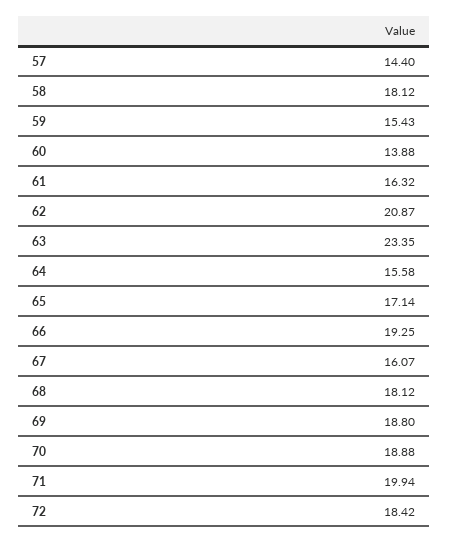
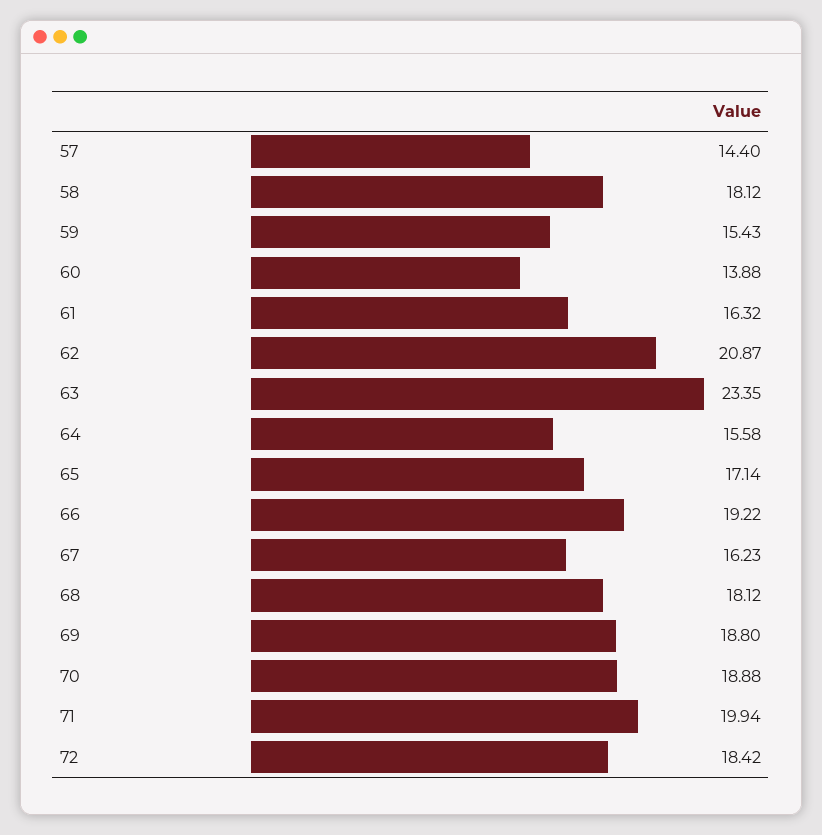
66: 19.25 -> 19.22
67: 16.07 -> 16.23

